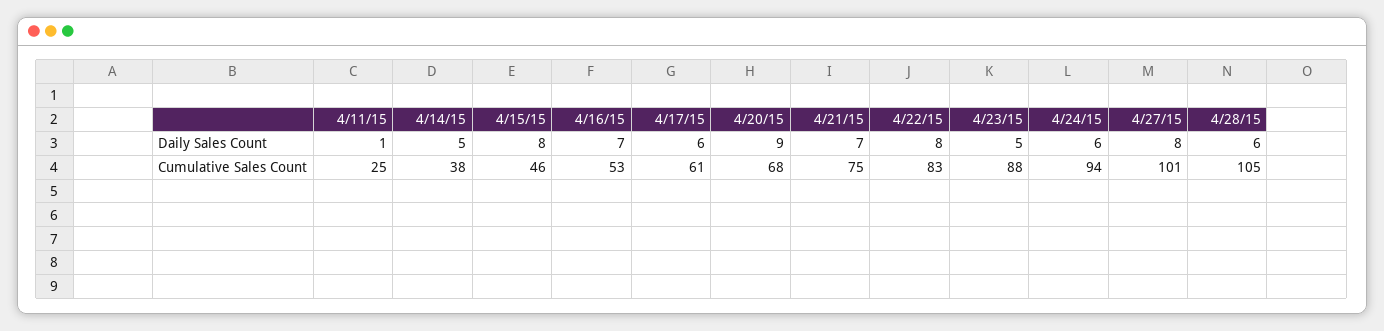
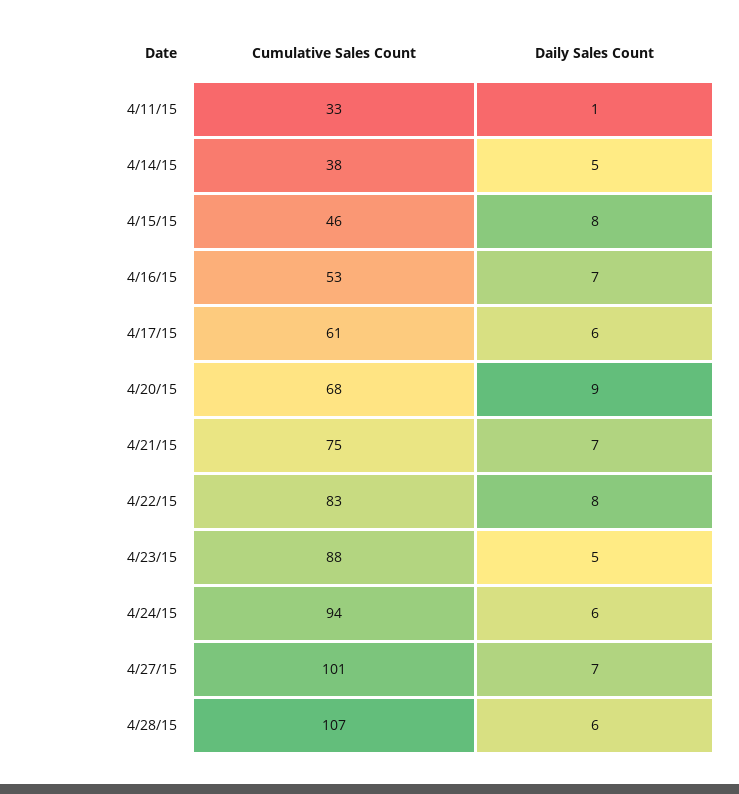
4/27/15, Daily Sales Count: 8 -> 7
4/11/15, Cumulative Sales Count: 25 -> 33
4/28/15, Cumulative Sales Count: 105 -> 107

